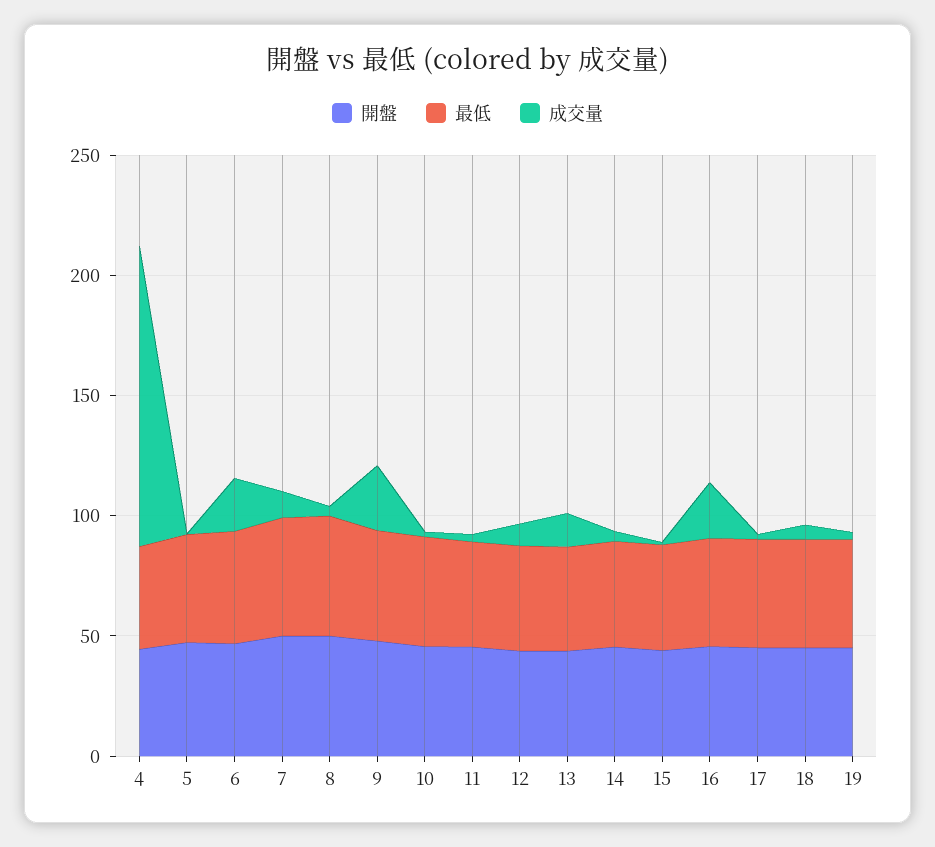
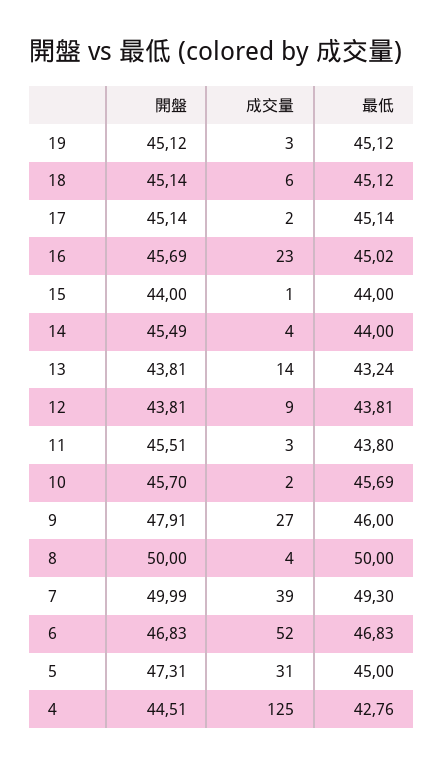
成交量, 5: 0 -> 31
成交量, 6: 20 -> 52
成交量, 7: 10 -> 39

